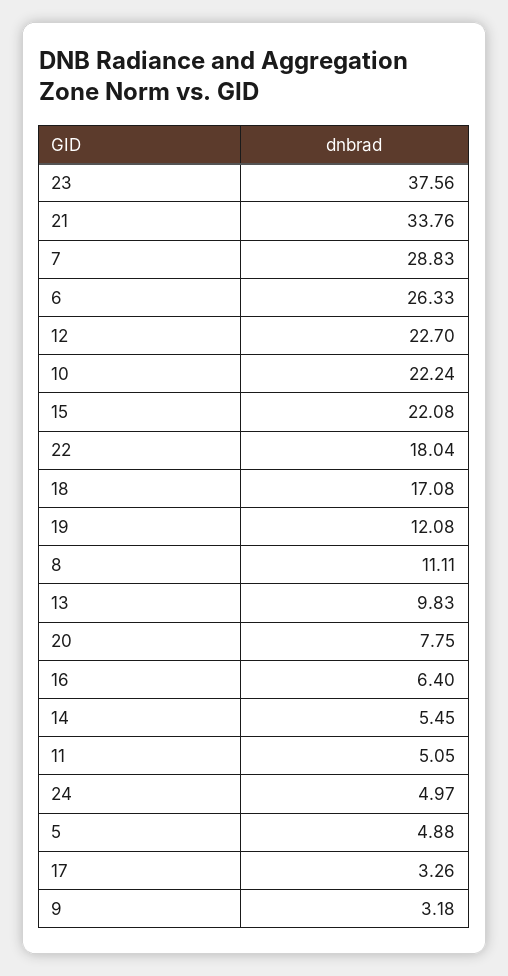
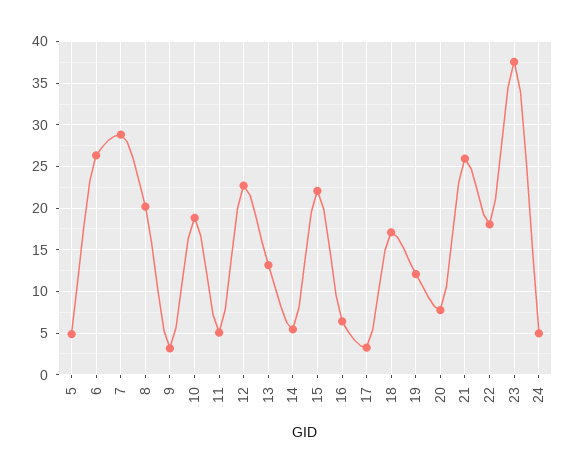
21: 33.76 -> 26
10: 22.24 -> 19
8: 11.11 -> 20
13: 9.83 -> 13

